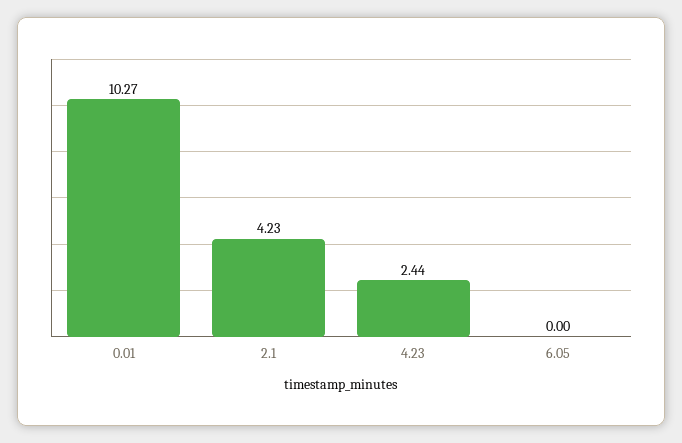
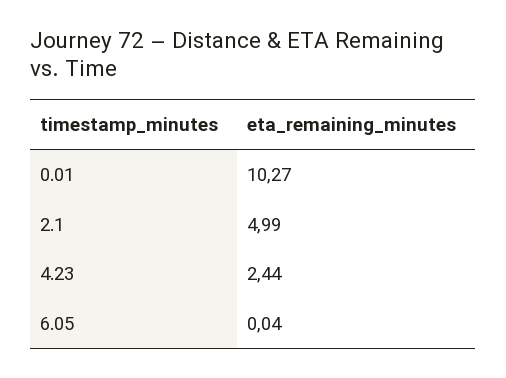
2.1: 4.23 -> 4.99
6.05: 0 -> 0.04

